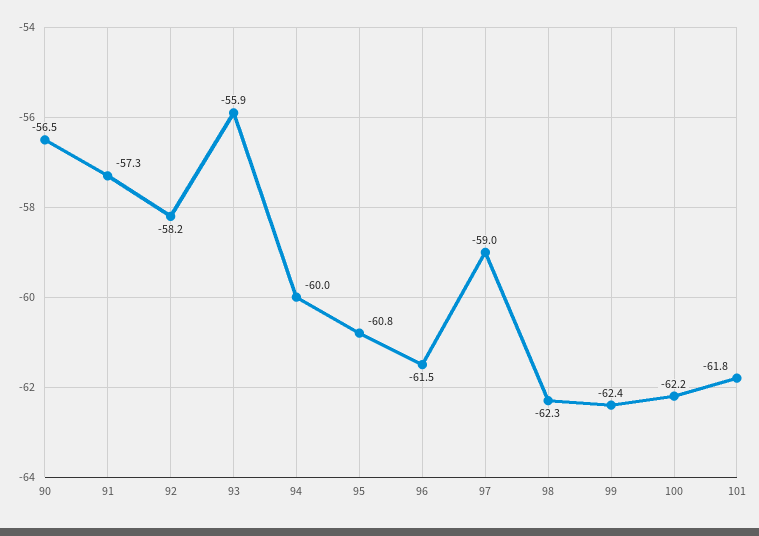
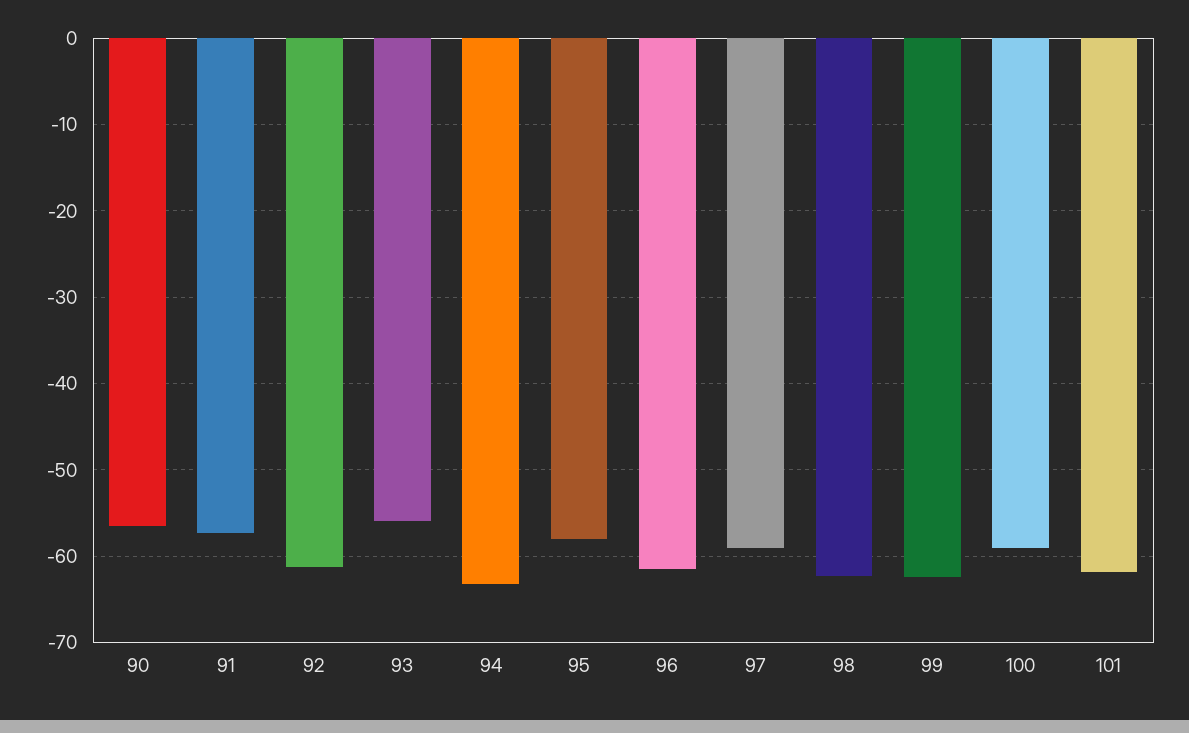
92: -58.2 -> -61
94: -60 -> -63
95: -60.8 -> -58
100: -62.2 -> -59

